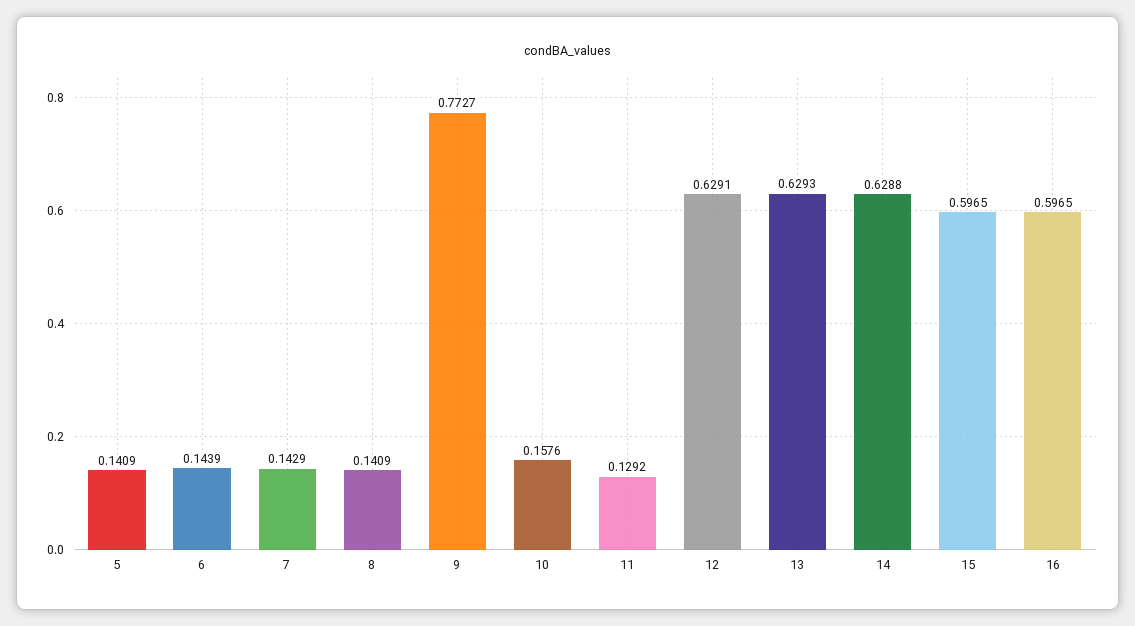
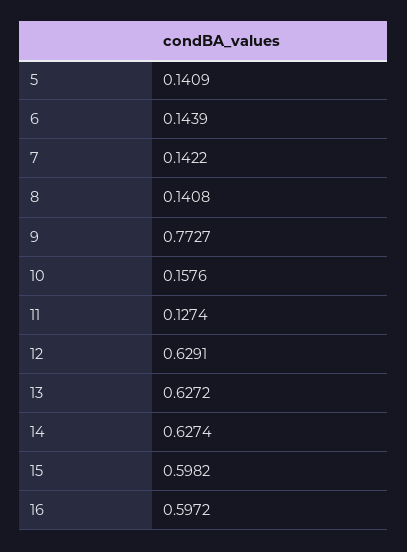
7: 0.1429 -> 0.1422
8: 0.1409 -> 0.1408
11: 0.1292 -> 0.1274
13: 0.6293 -> 0.6272
14: 0.6288 -> 0.6274
15: 0.5965 -> 0.5982
16: 0.5965 -> 0.5972

